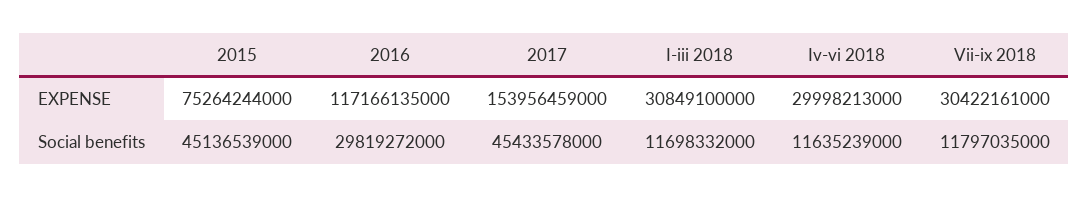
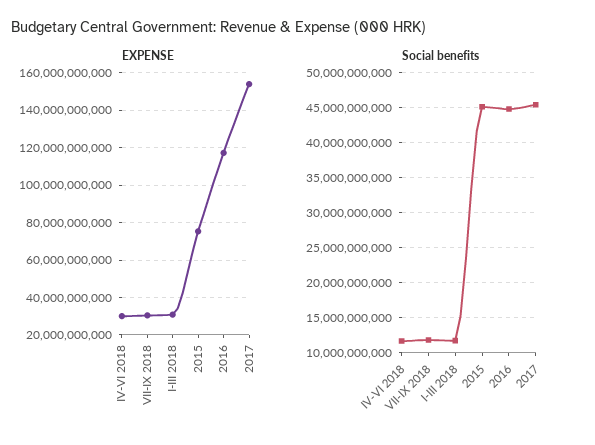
Social benefits, 2016: 29819272000 -> 45000000000

